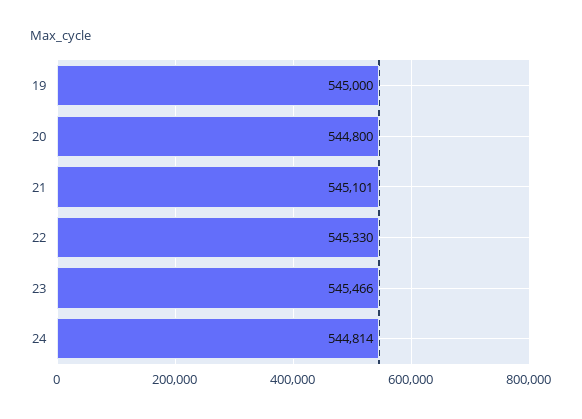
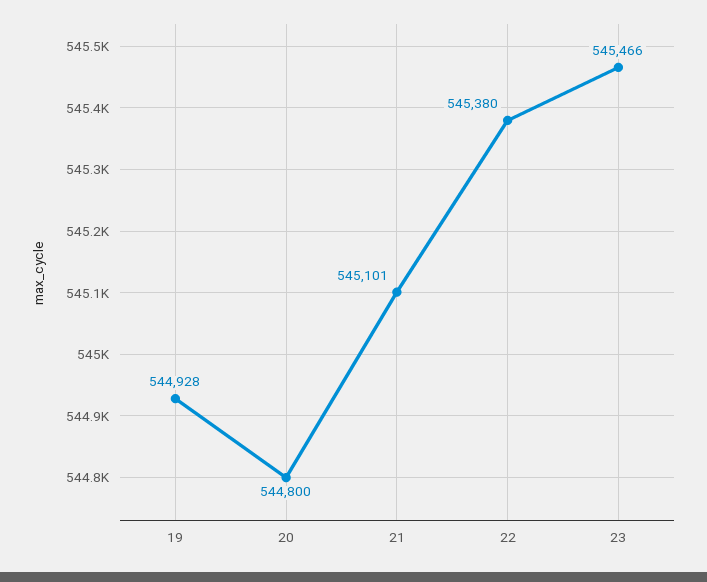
19: 545000 -> 544928
22: 545330 -> 545380
24: 544814 -> none

